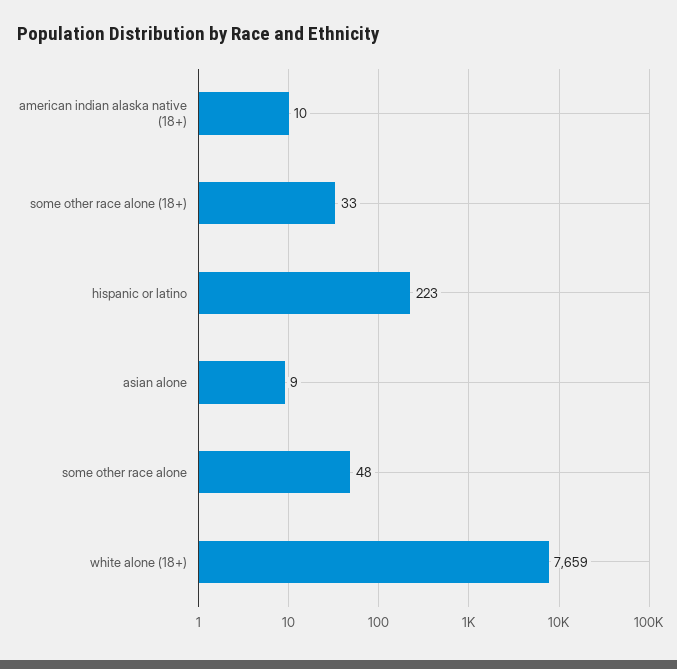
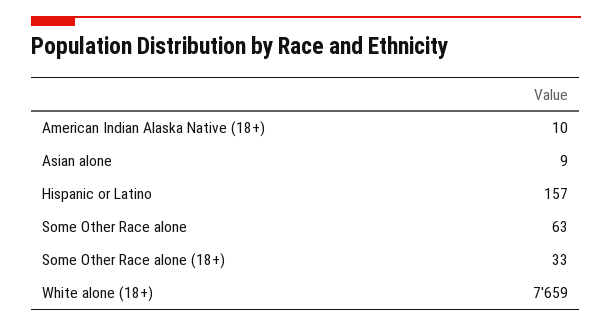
hispanic or latino: 223 -> 157
some other race alone: 48 -> 63

